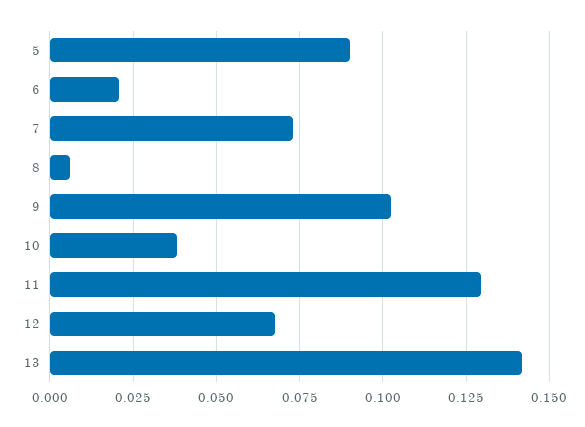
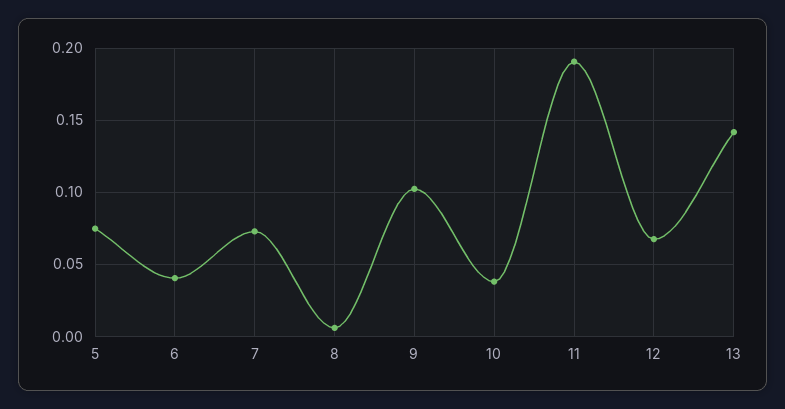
5: 0.09 -> 0.075
6: 0.02 -> 0.04
11: 0.13 -> 0.19

